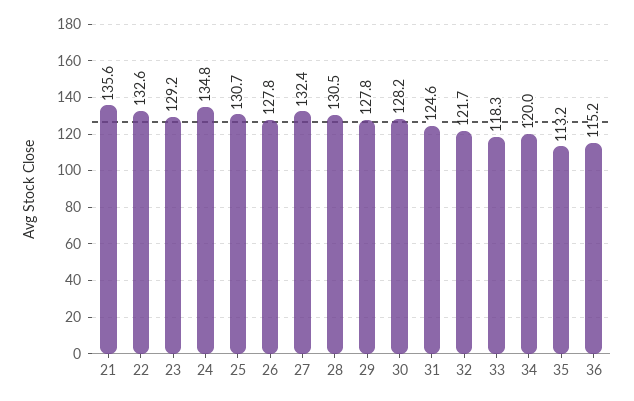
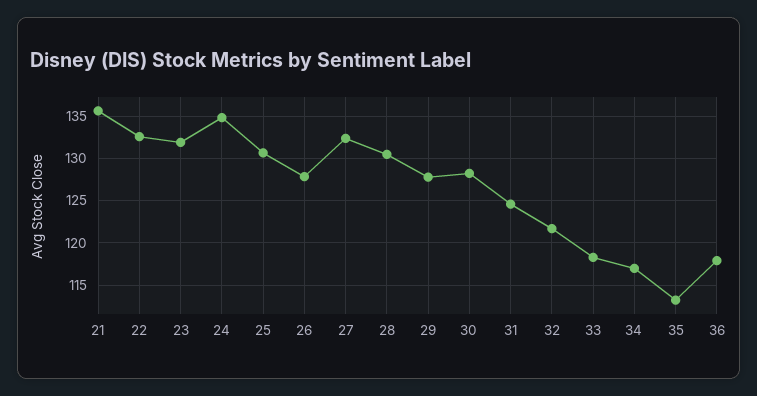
23: 129.2 -> 132
34: 120 -> 117
36: 115.2 -> 118

